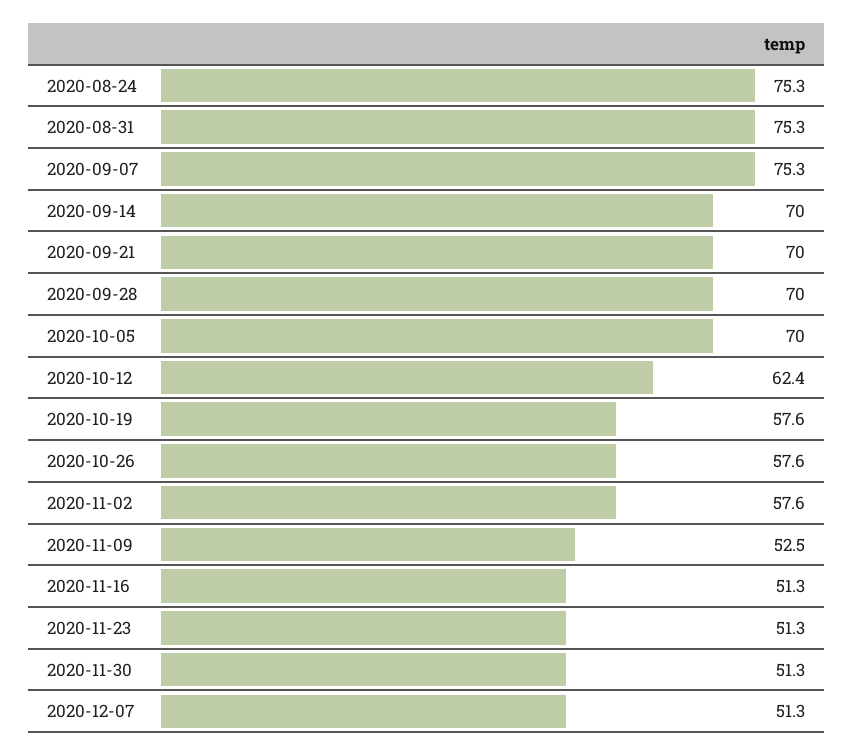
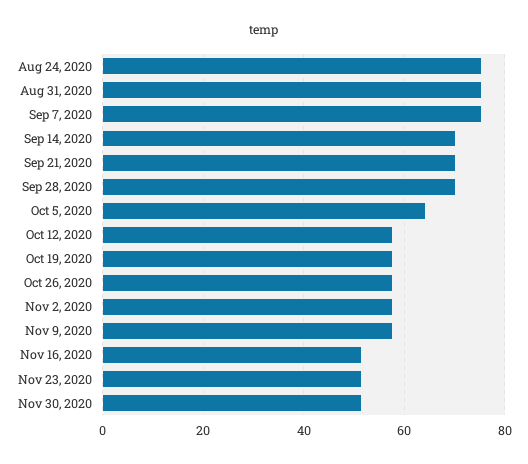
2020-10-05: 70 -> 64
2020-10-12: 62.4 -> 58
2020-11-09: 52.5 -> 58
2020-12-07: 51.3 -> none

